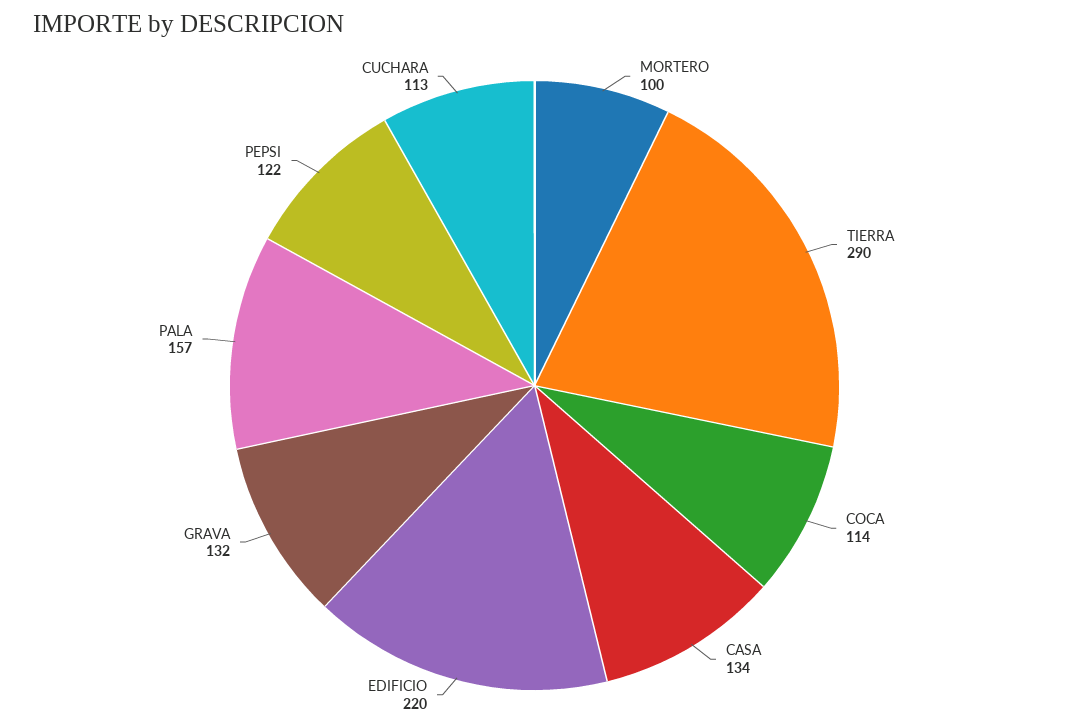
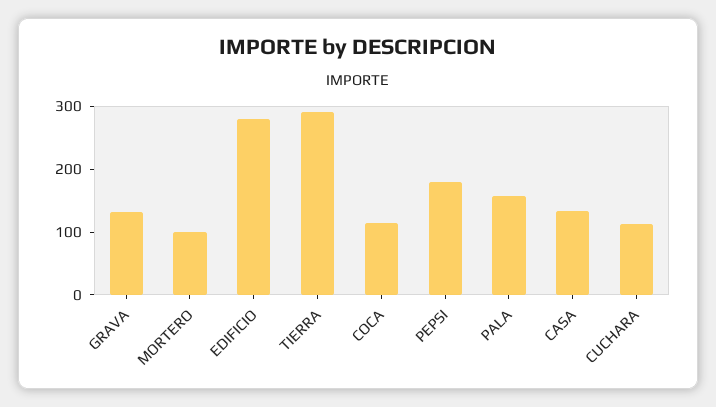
EDIFICIO: 220 -> 280
PEPSI: 122 -> 180

